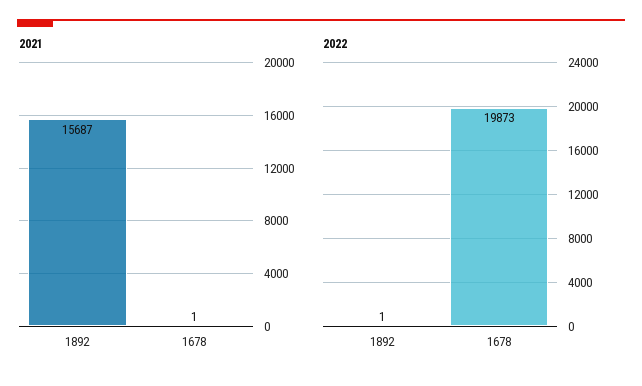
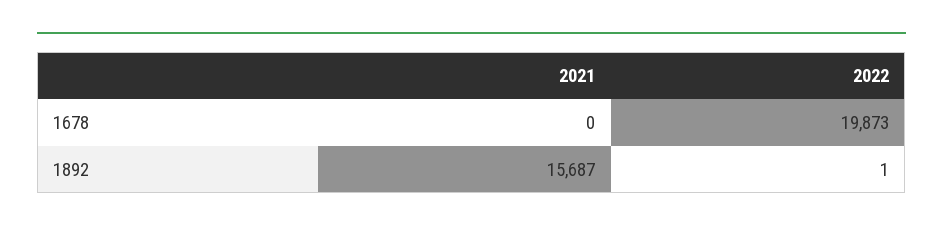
2021, 1678: 1 -> 0

